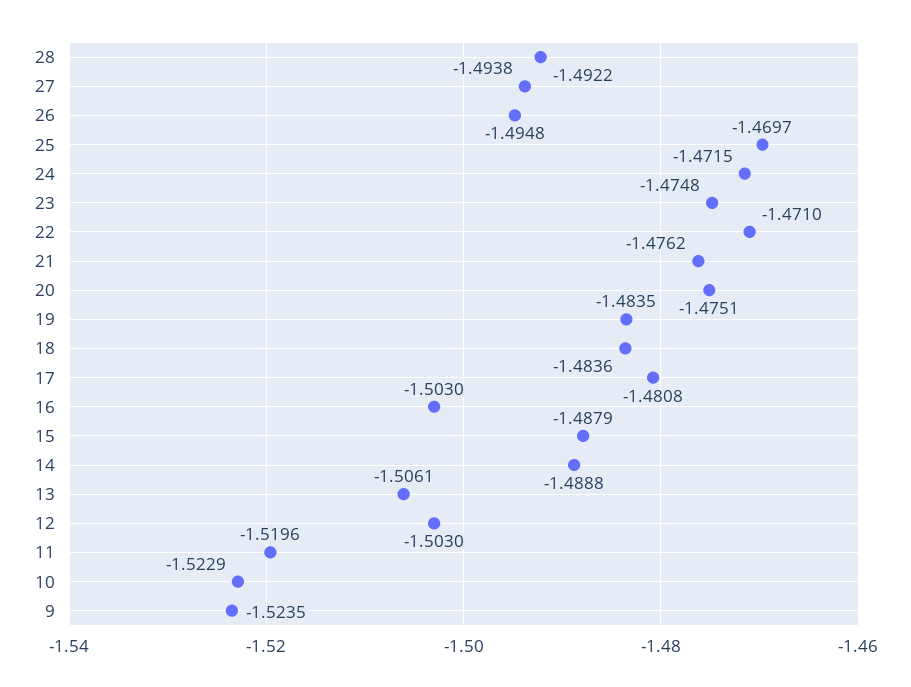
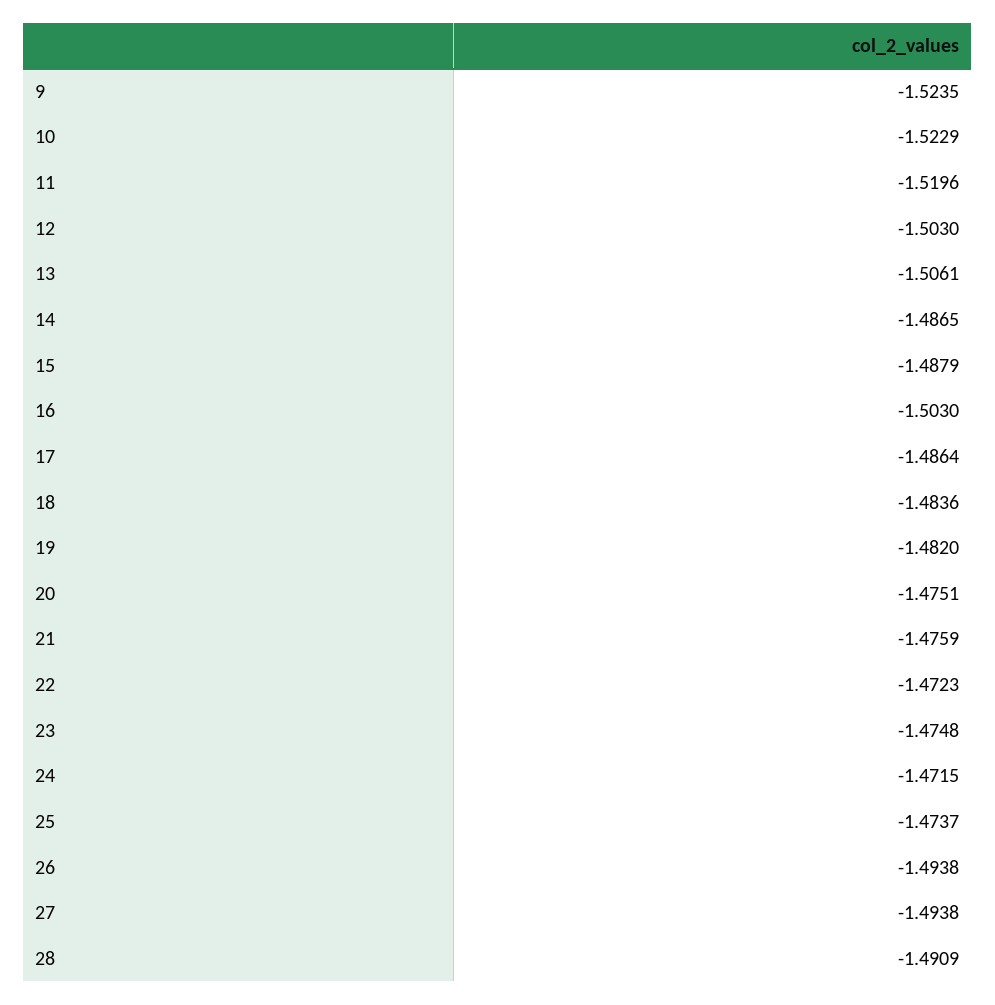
28: -1.4922 -> -1.4909
26: -1.4948 -> -1.4938
25: -1.4697 -> -1.4737
22: -1.471 -> -1.4723
21: -1.4762 -> -1.4759
19: -1.4835 -> -1.482
17: -1.4808 -> -1.4864
14: -1.4888 -> -1.4865

